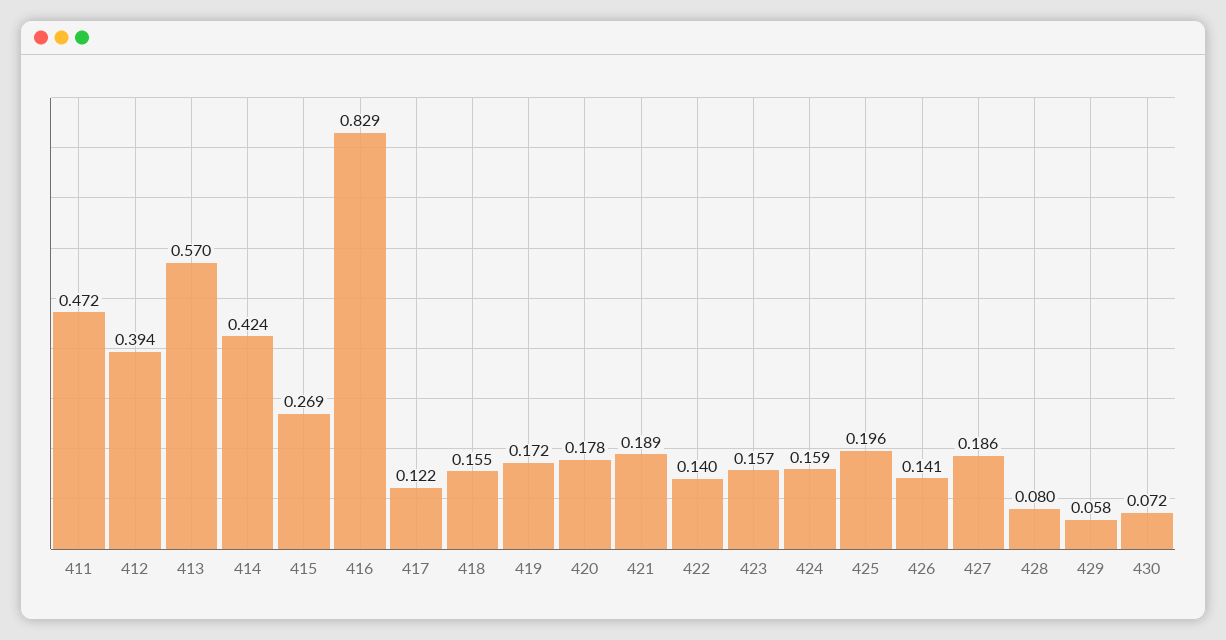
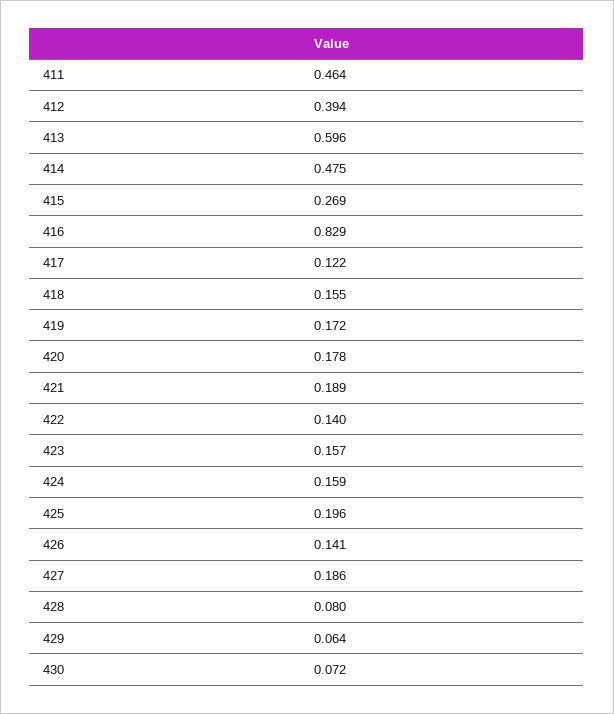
411: 0.472 -> 0.464
413: 0.57 -> 0.596
414: 0.424 -> 0.475
429: 0.058 -> 0.064

